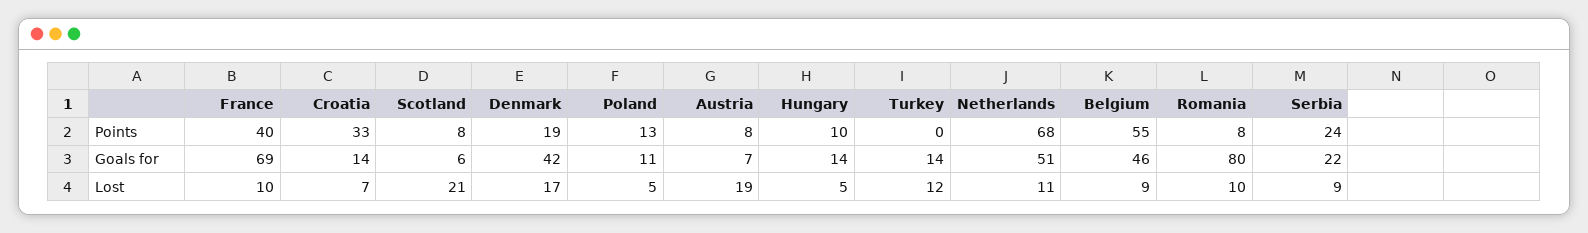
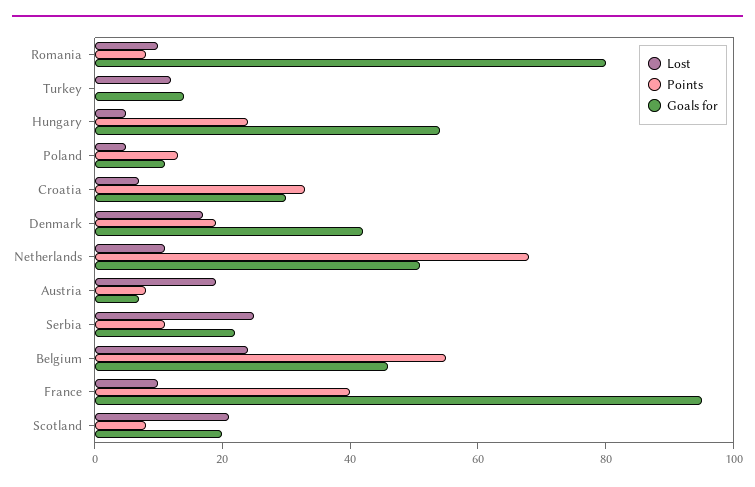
Points, Hungary: 10 -> 25
Points, Serbia: 24 -> 10
Goals for, France: 69 -> 95
Goals for, Croatia: 14 -> 30
Goals for, Scotland: 6 -> 20
Goals for, Hungary: 14 -> 55
Lost, Belgium: 9 -> 25
Lost, Serbia: 9 -> 25

